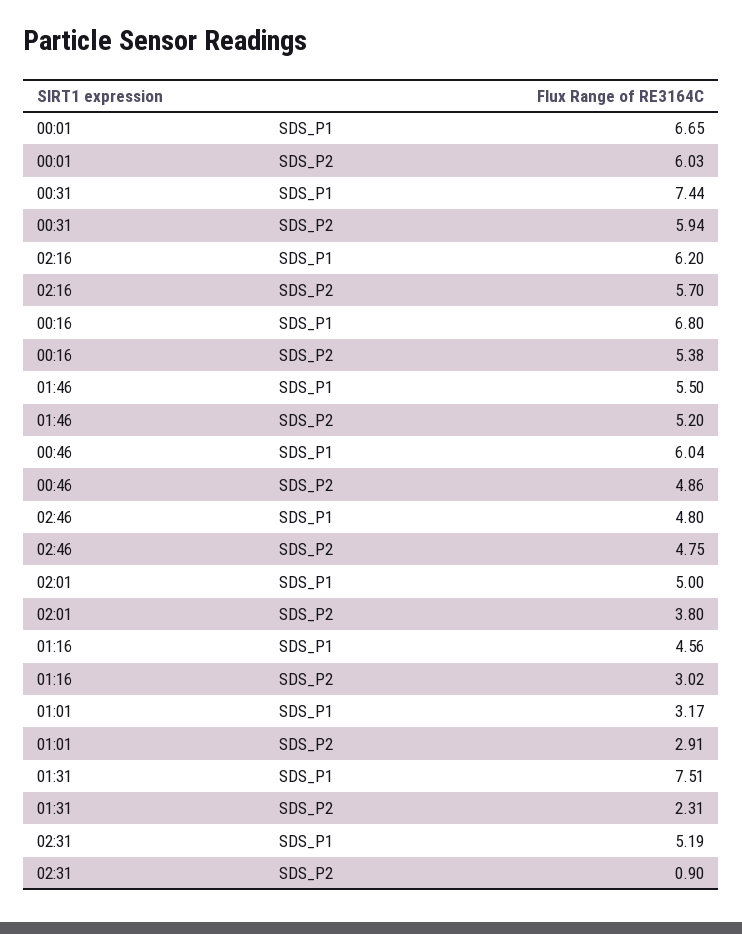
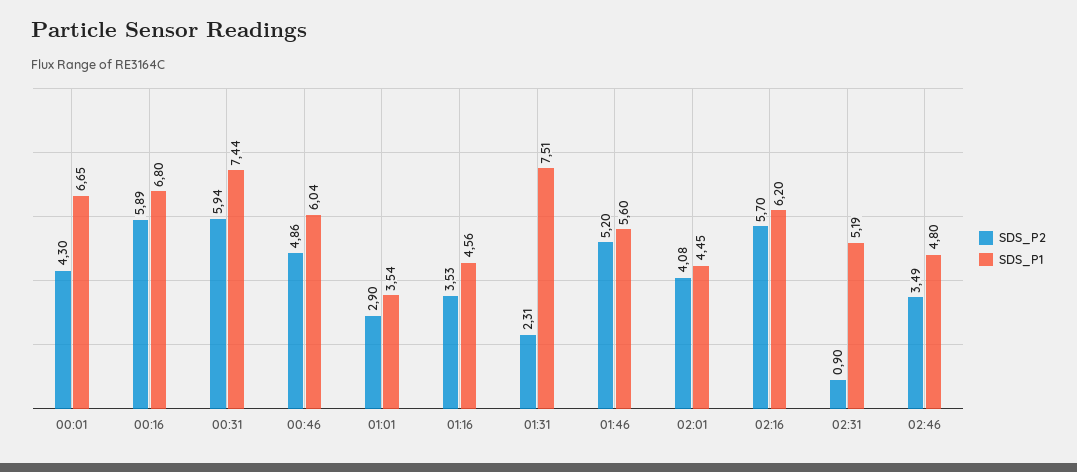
SDS_P2, 00:01: 6.03 -> 4.3
SDS_P2, 00:16: 5.38 -> 5.89
SDS_P1, 01:46: 5.5 -> 5.6
SDS_P2, 02:46: 4.75 -> 3.49
SDS_P1, 02:01: 5 -> 4.45
SDS_P2, 02:01: 3.8 -> 4.08
SDS_P2, 01:16: 3.02 -> 3.53
SDS_P1, 01:01: 3.17 -> 3.54
SDS_P2, 01:01: 2.91 -> 2.9

